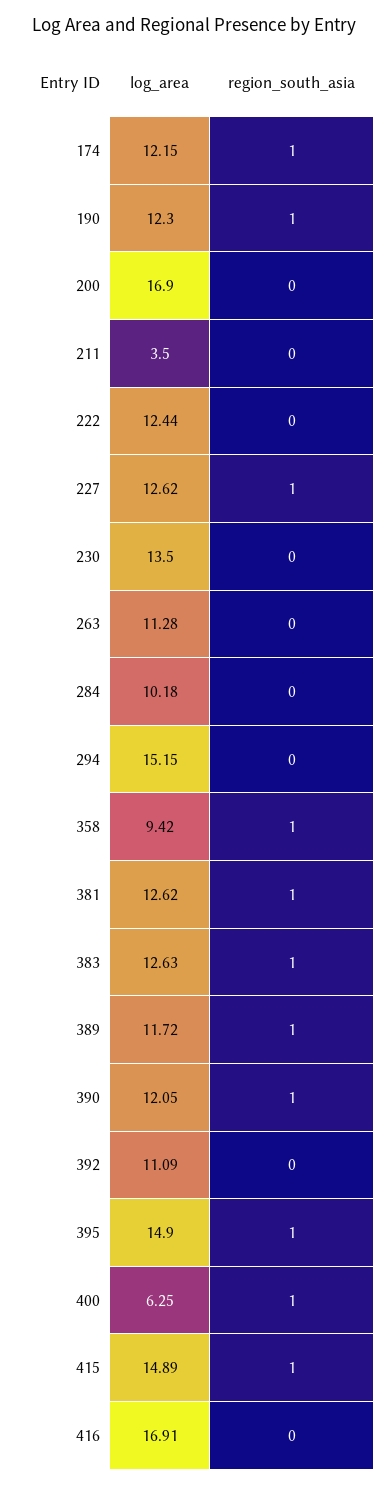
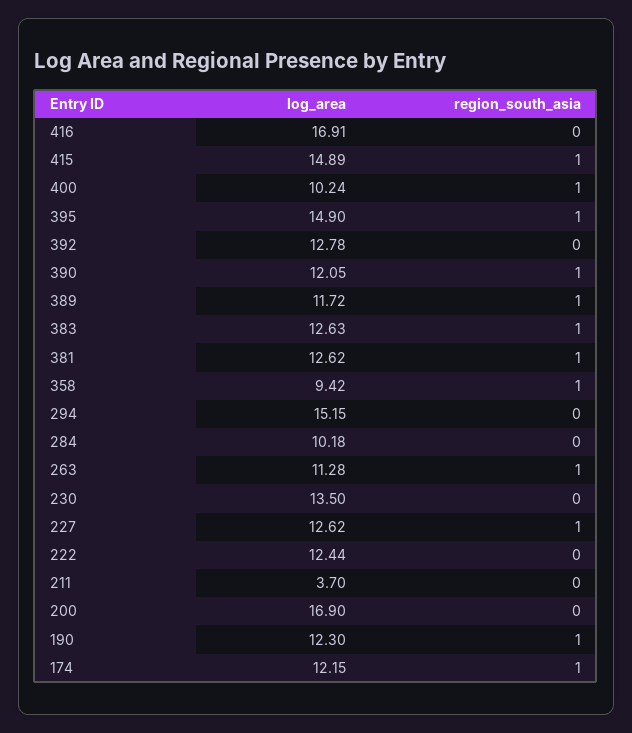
log_area, 211: 3.5 -> 3.7
region_south_asia, 263: 0 -> 1
log_area, 392: 11.09 -> 12.78
log_area, 400: 6.25 -> 10.24

